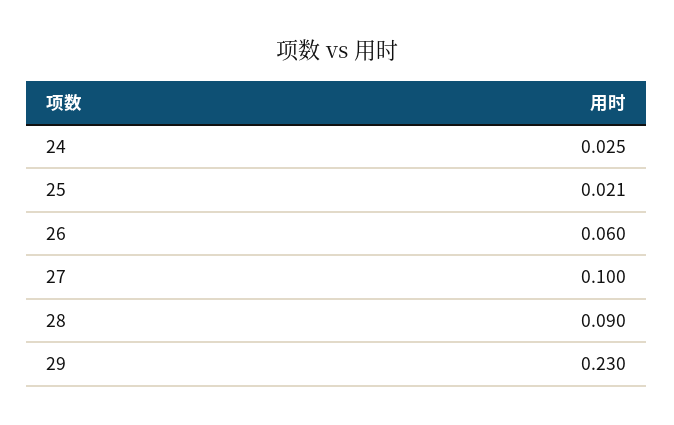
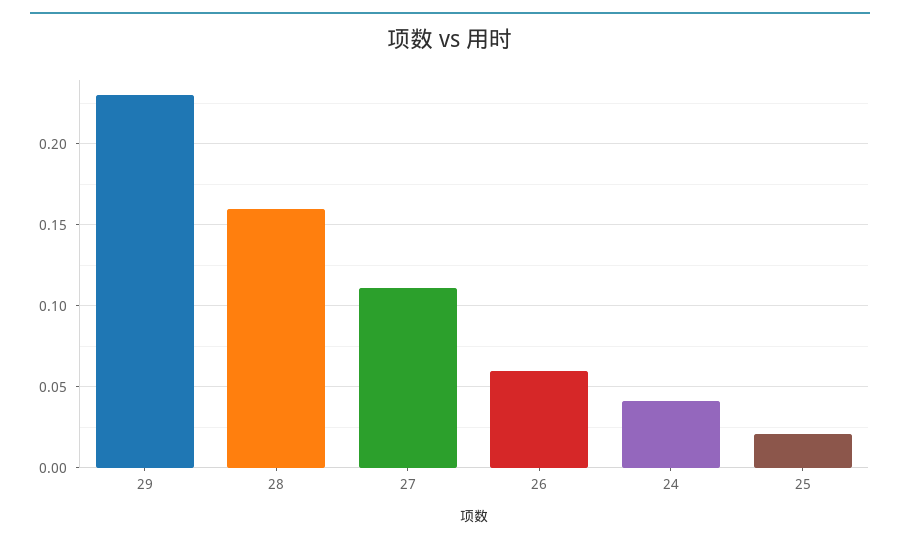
24: 0.025 -> 0.04
27: 0.1 -> 0.11
28: 0.09 -> 0.16

